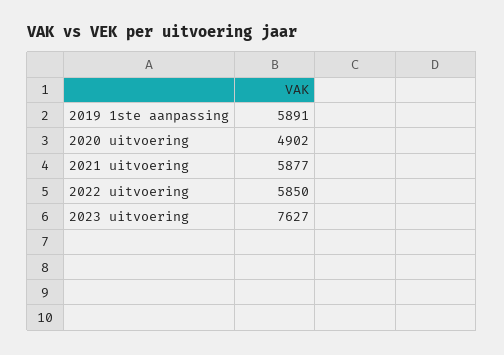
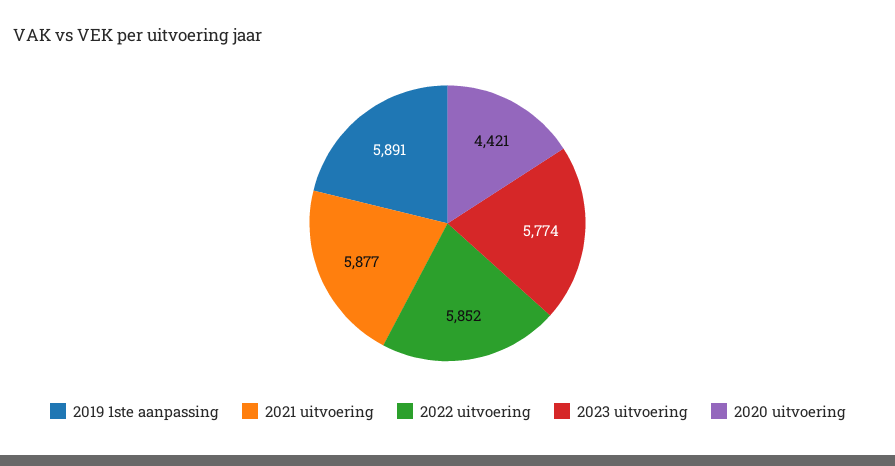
2020 uitvoering: 4902 -> 4421
2022 uitvoering: 5850 -> 5852
2023 uitvoering: 7627 -> 5774

